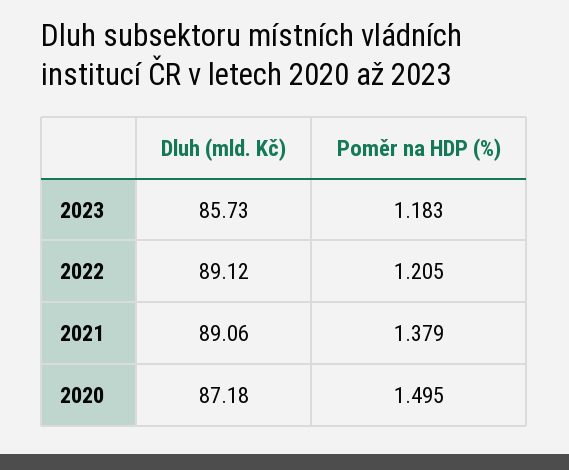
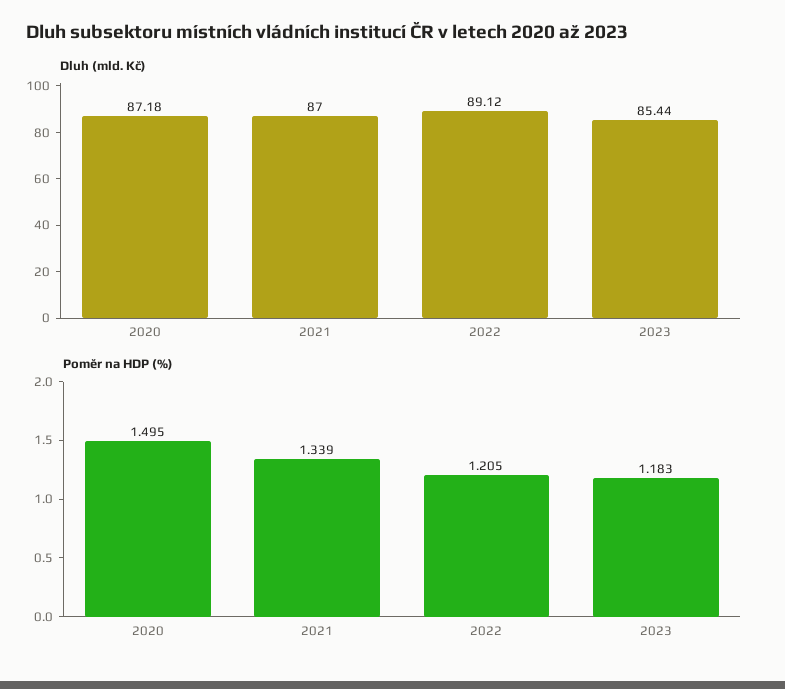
Dluh (mld. Kč), 2023: 85.73 -> 85.44
Dluh (mld. Kč), 2021: 89.06 -> 87
Poměr na HDP (%), 2021: 1.379 -> 1.339

